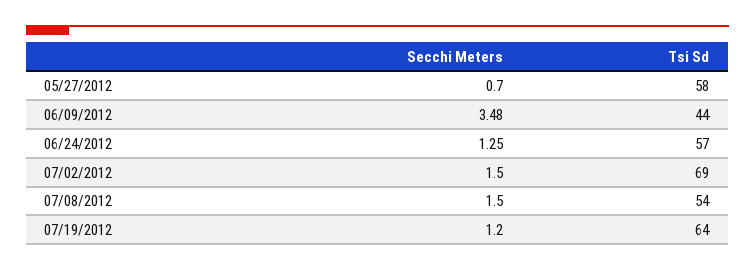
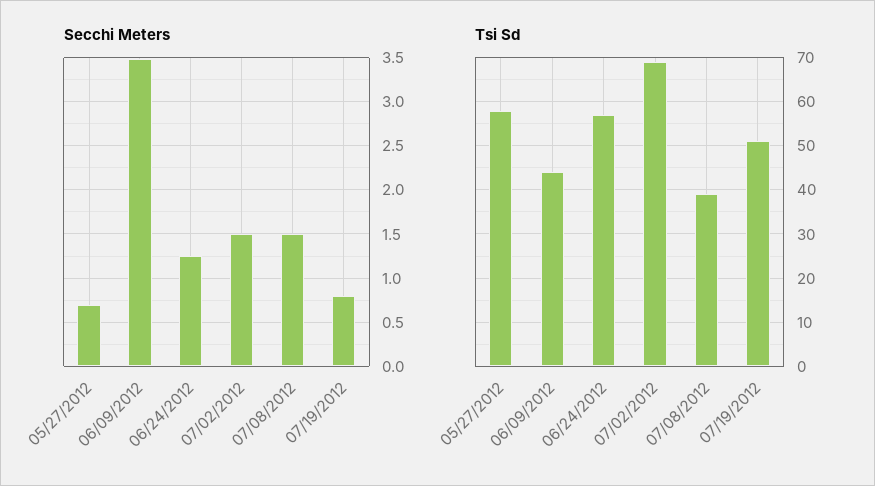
Tsi Sd, 07/08/2012: 54 -> 40
Secchi Meters, 07/19/2012: 1.2 -> 0.8
Tsi Sd, 07/19/2012: 64 -> 50

